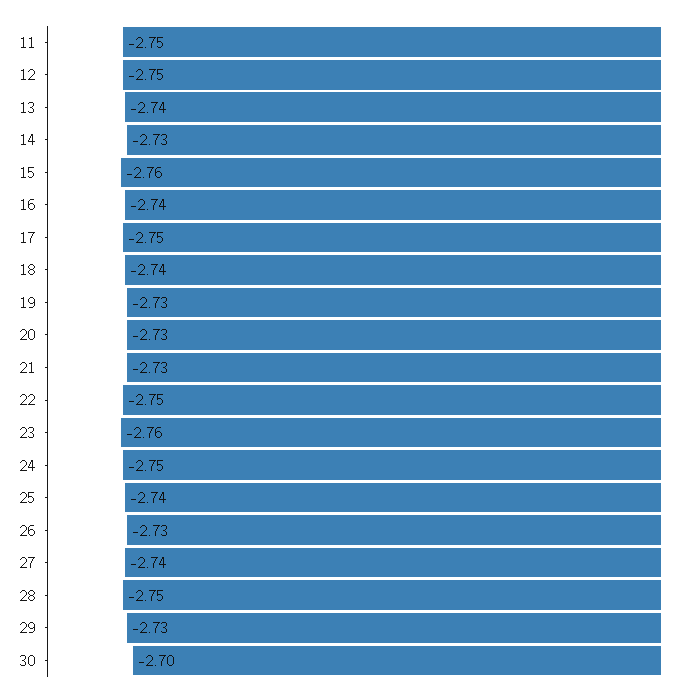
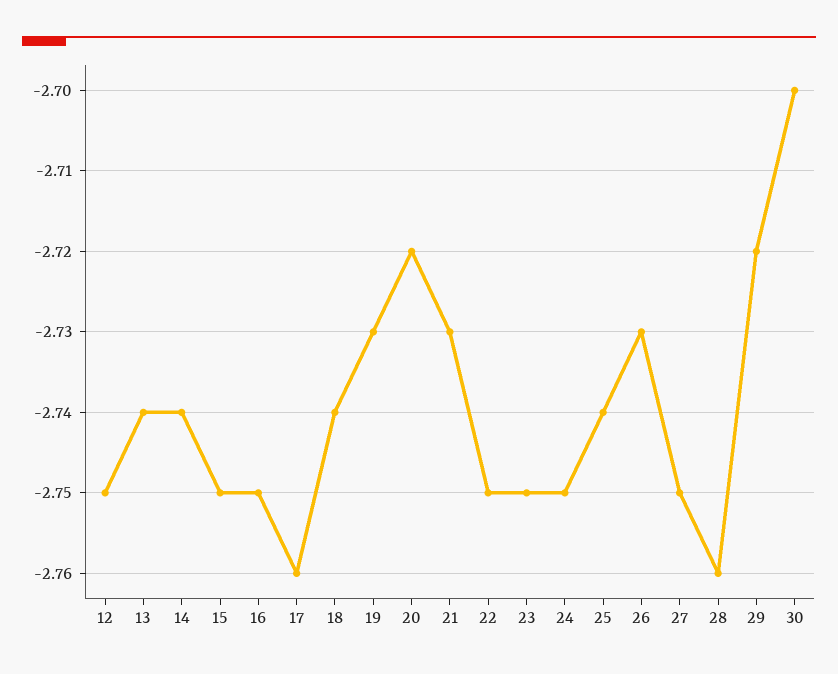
11: -2.75 -> none
14: -2.73 -> -2.74
15: -2.76 -> -2.75
16: -2.74 -> -2.75
17: -2.75 -> -2.76
20: -2.73 -> -2.72
23: -2.76 -> -2.75
27: -2.74 -> -2.75
28: -2.75 -> -2.76
29: -2.73 -> -2.72

